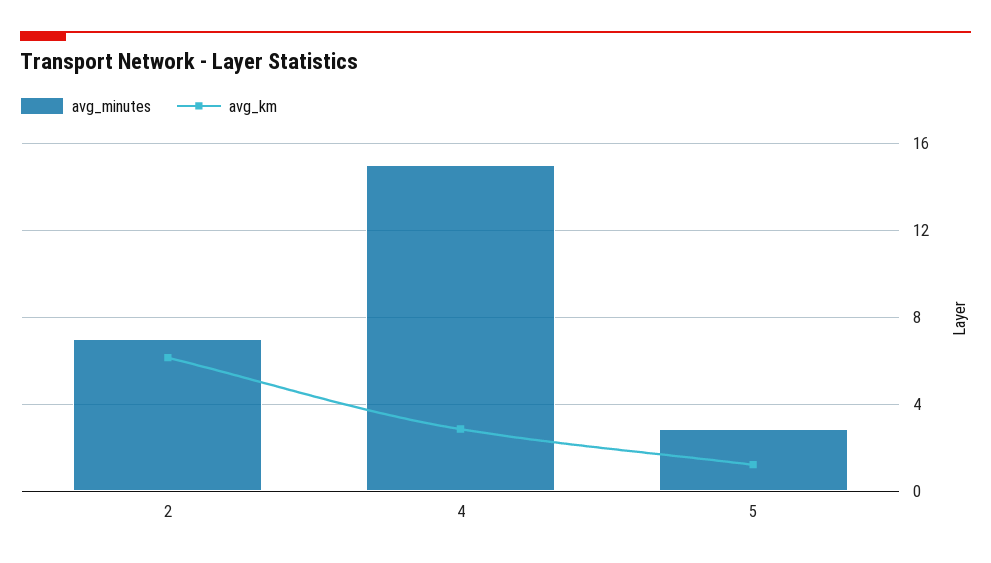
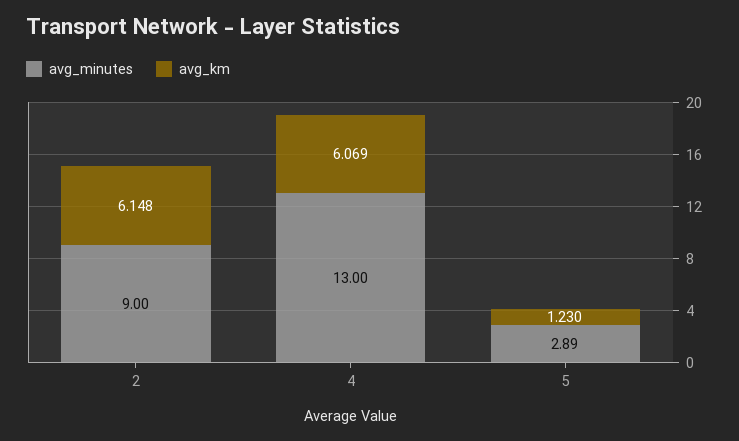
avg_minutes, 2: 7 -> 9
avg_minutes, 4: 15 -> 13
avg_km, 4: 3 -> 6.069

